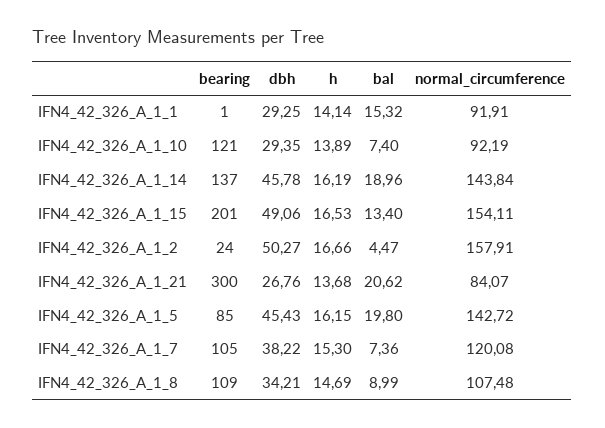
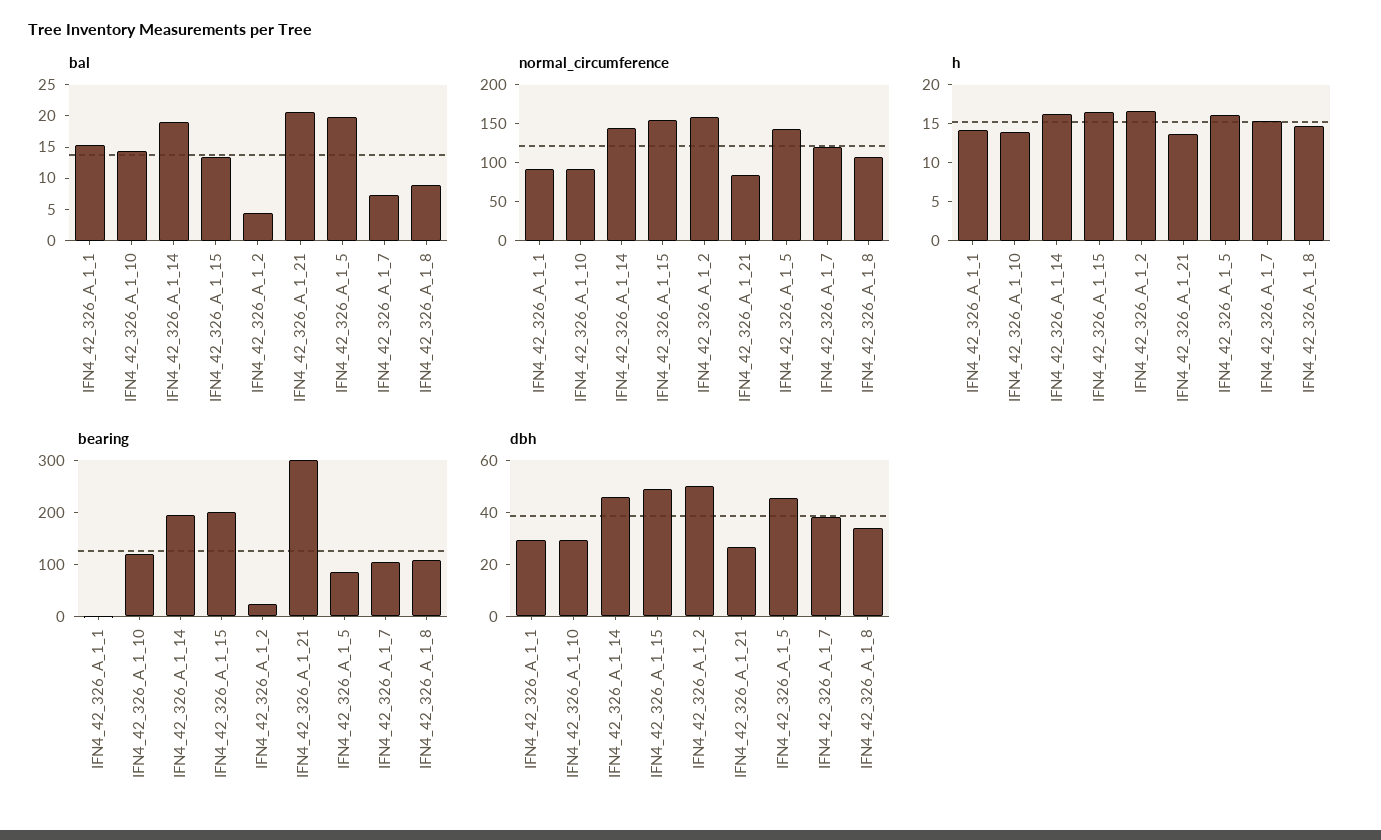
bal, IFN4_42_326_A_1_10: 7.4 -> 15
bearing, IFN4_42_326_A_1_14: 137 -> 200

